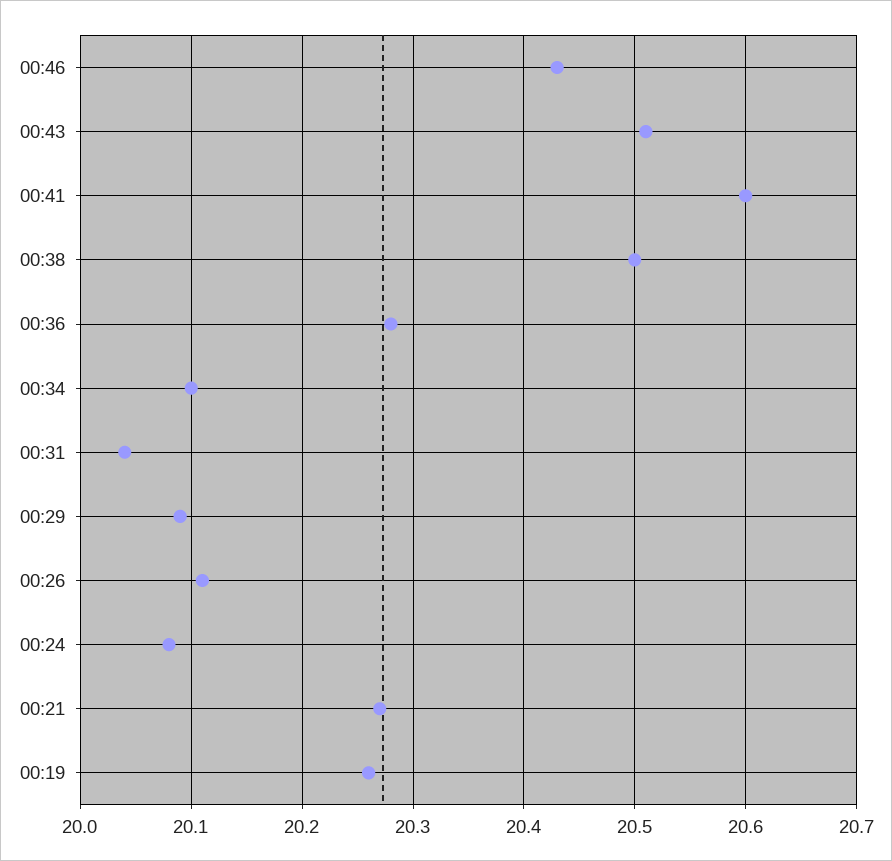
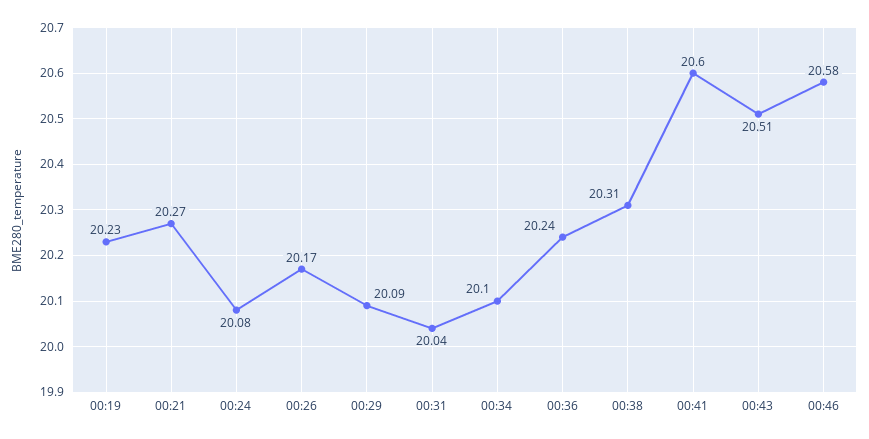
00:46: 20.43 -> 20.58
00:38: 20.5 -> 20.31
00:36: 20.28 -> 20.24
00:26: 20.11 -> 20.17
00:19: 20.26 -> 20.23

